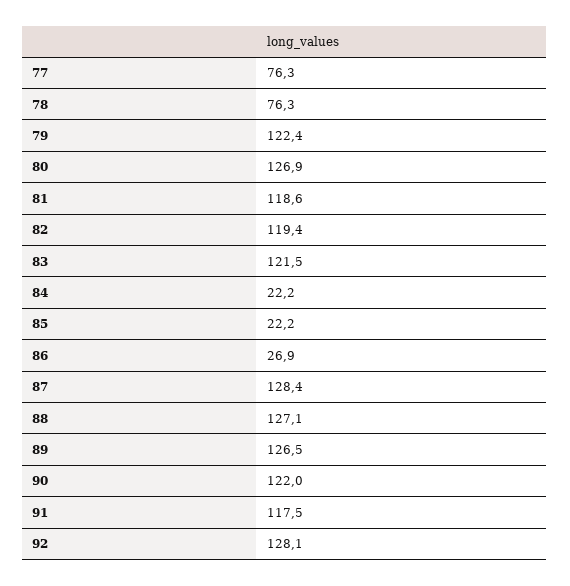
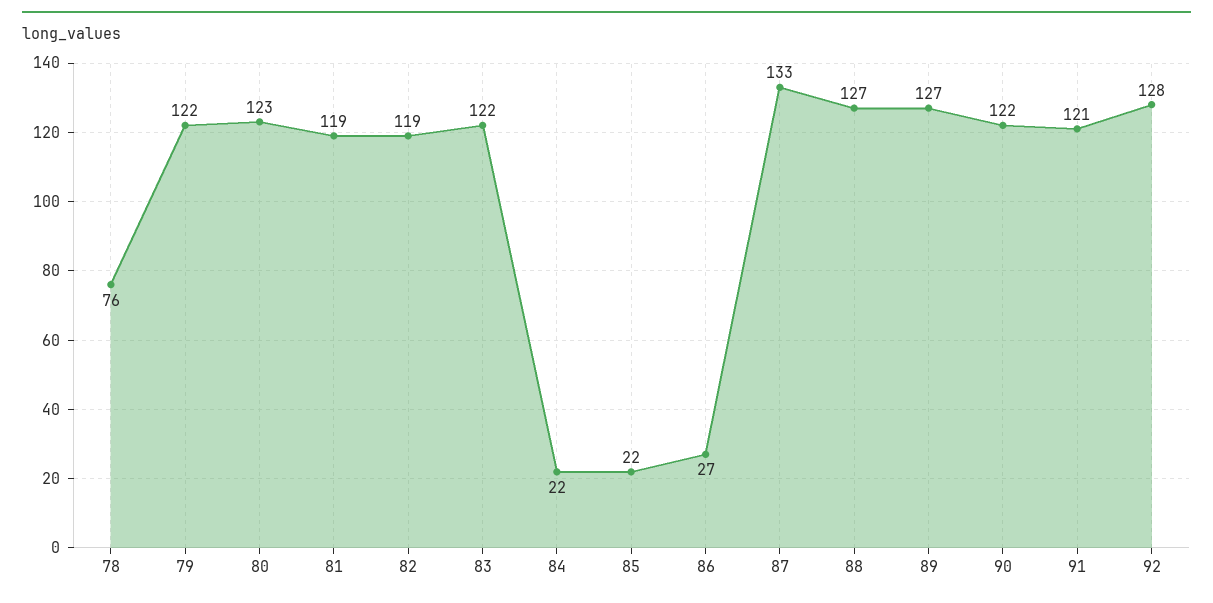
77: 76.3 -> none
80: 126.9 -> 123
87: 128.4 -> 133
91: 117.5 -> 121

